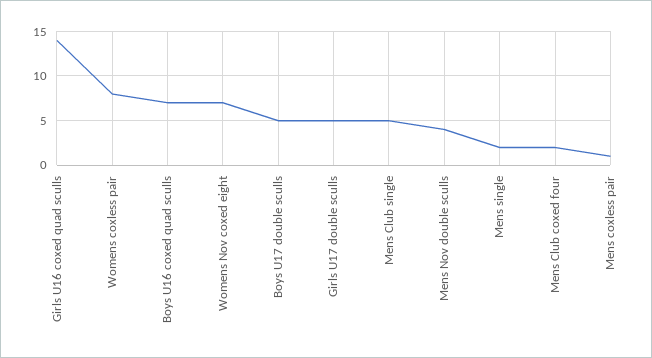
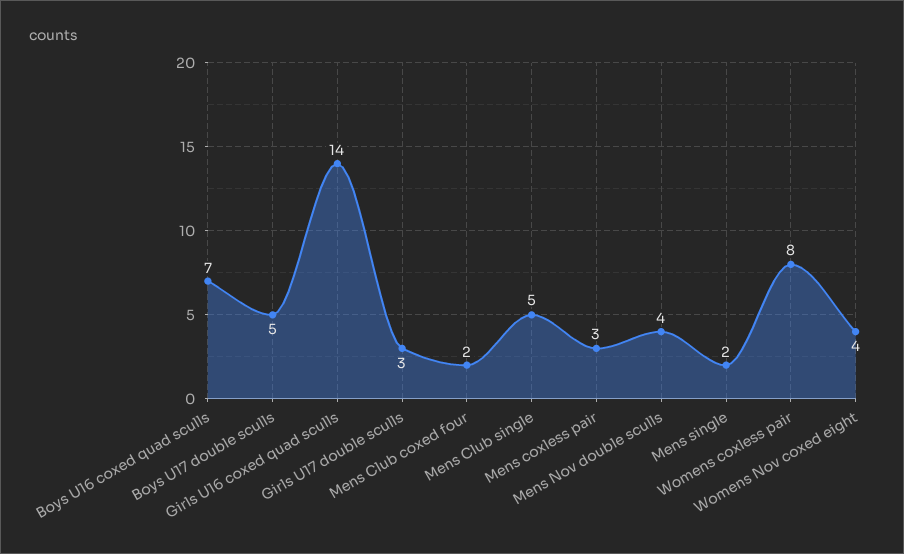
Womens Nov coxed eight: 7 -> 4
Girls U17 double sculls: 5 -> 3
Mens coxless pair: 1 -> 3

